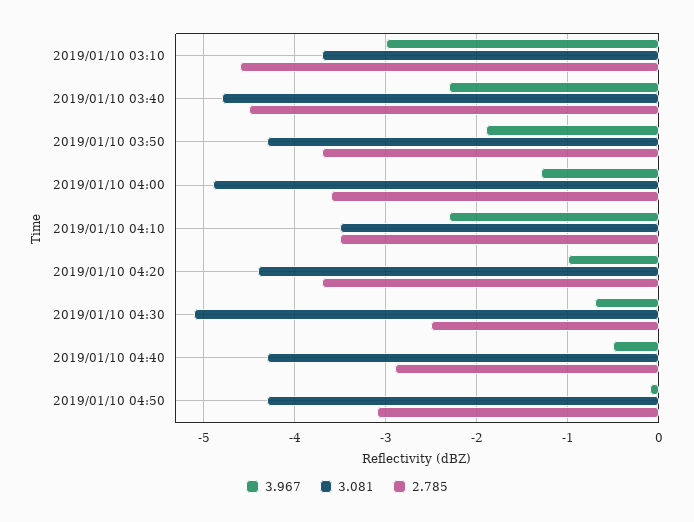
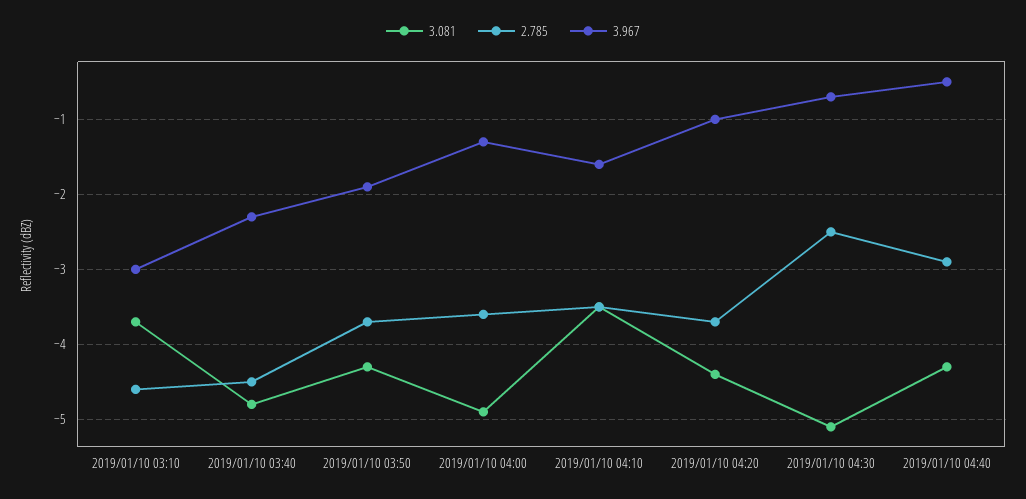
3.967, 2019/01/10 04:10: -2.3 -> -1.6
3.967, 2019/01/10 04:50: -0.1 -> none
3.081, 2019/01/10 04:50: -4.3 -> none
2.785, 2019/01/10 04:50: -3.1 -> none

